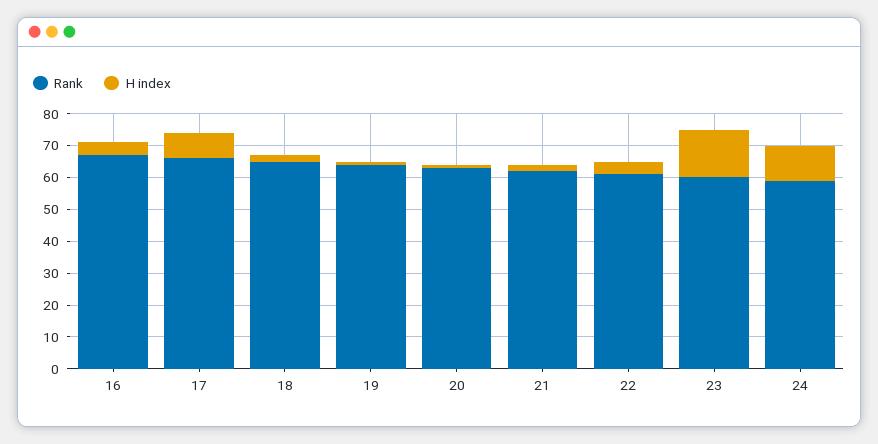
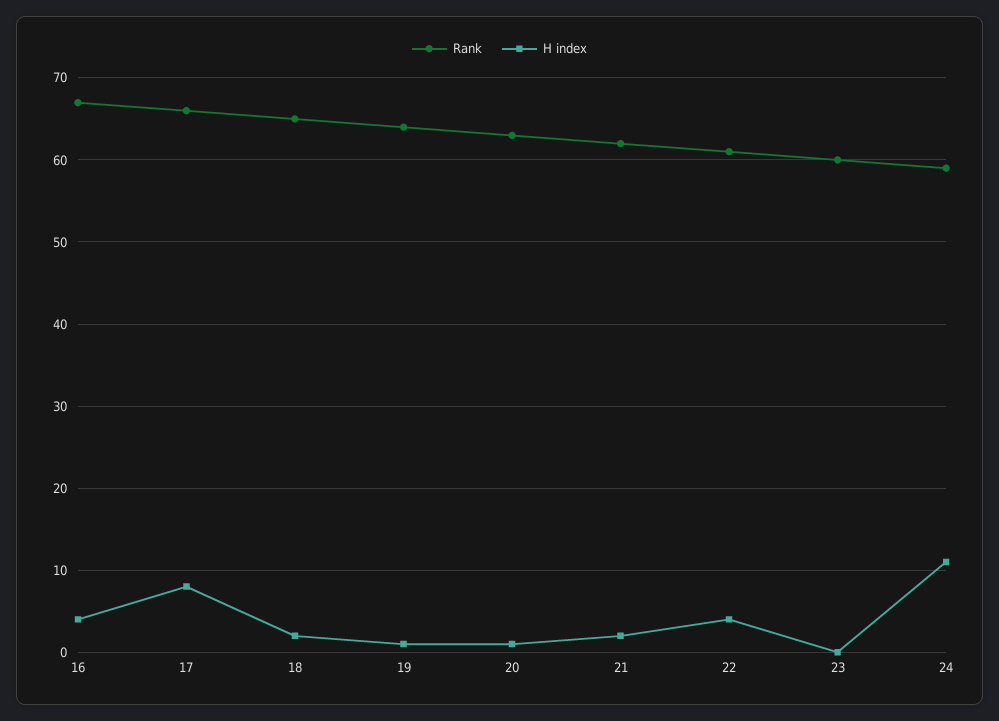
H index, 23: 15 -> 0

